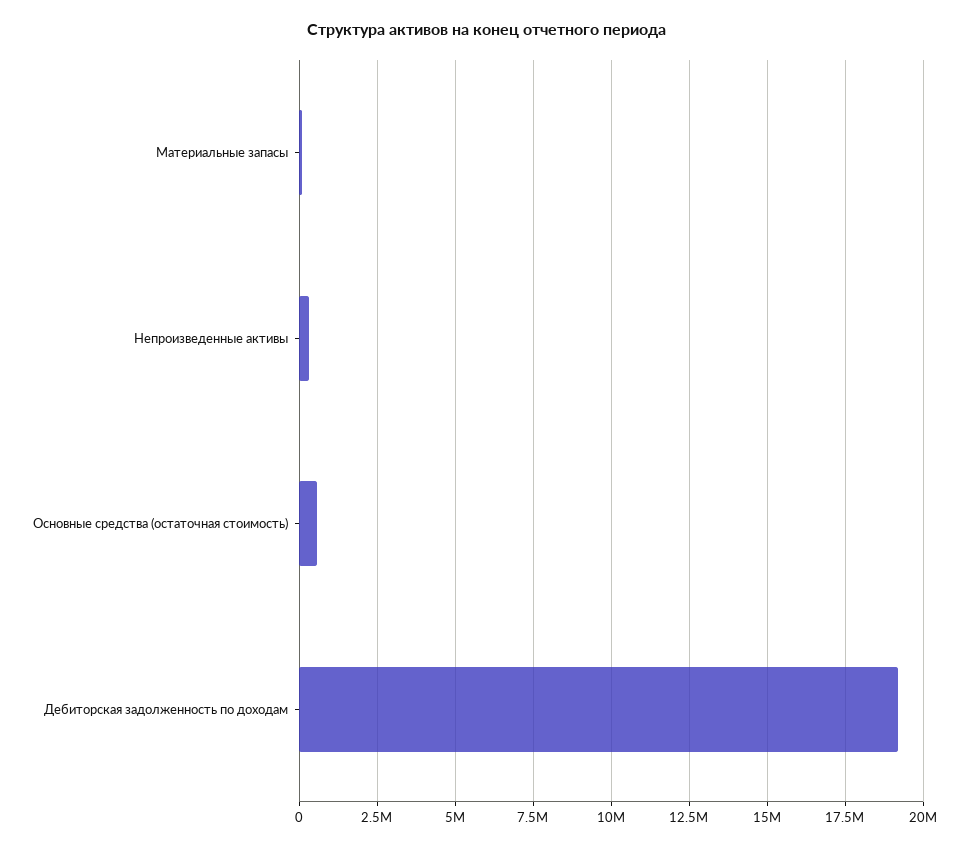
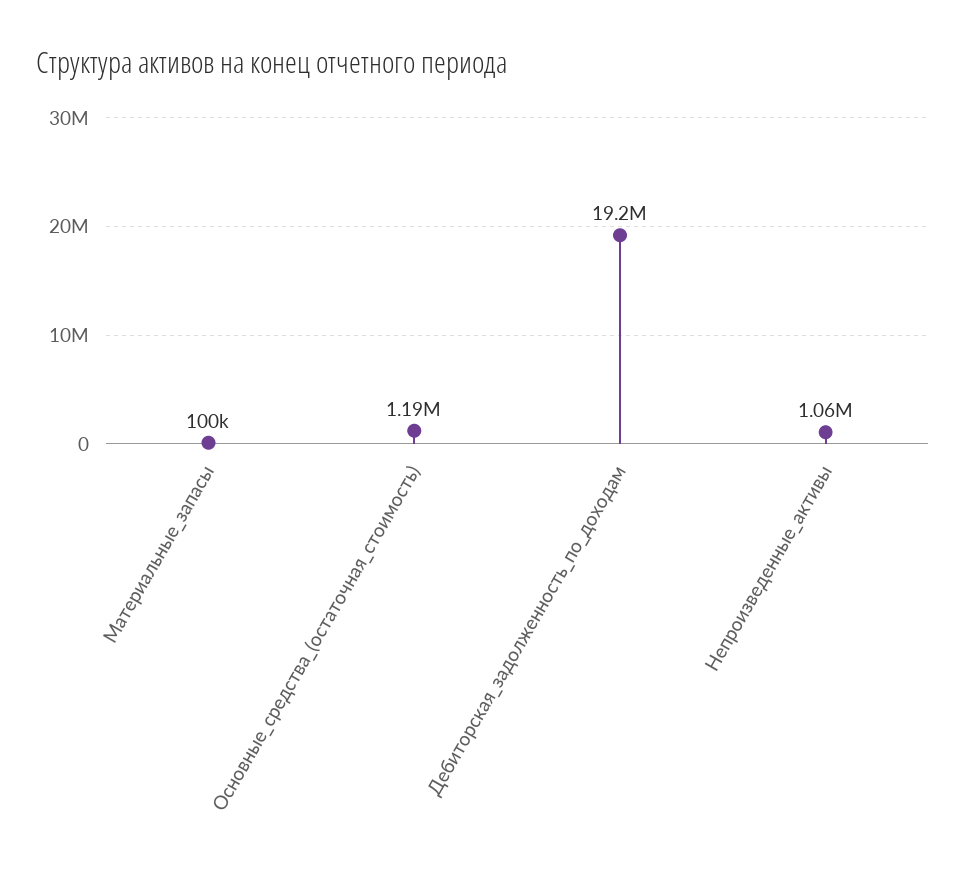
Непроизведенные активы: 250000 -> 1060000
Основные средства (остаточная стоимость): 500000 -> 1190000

